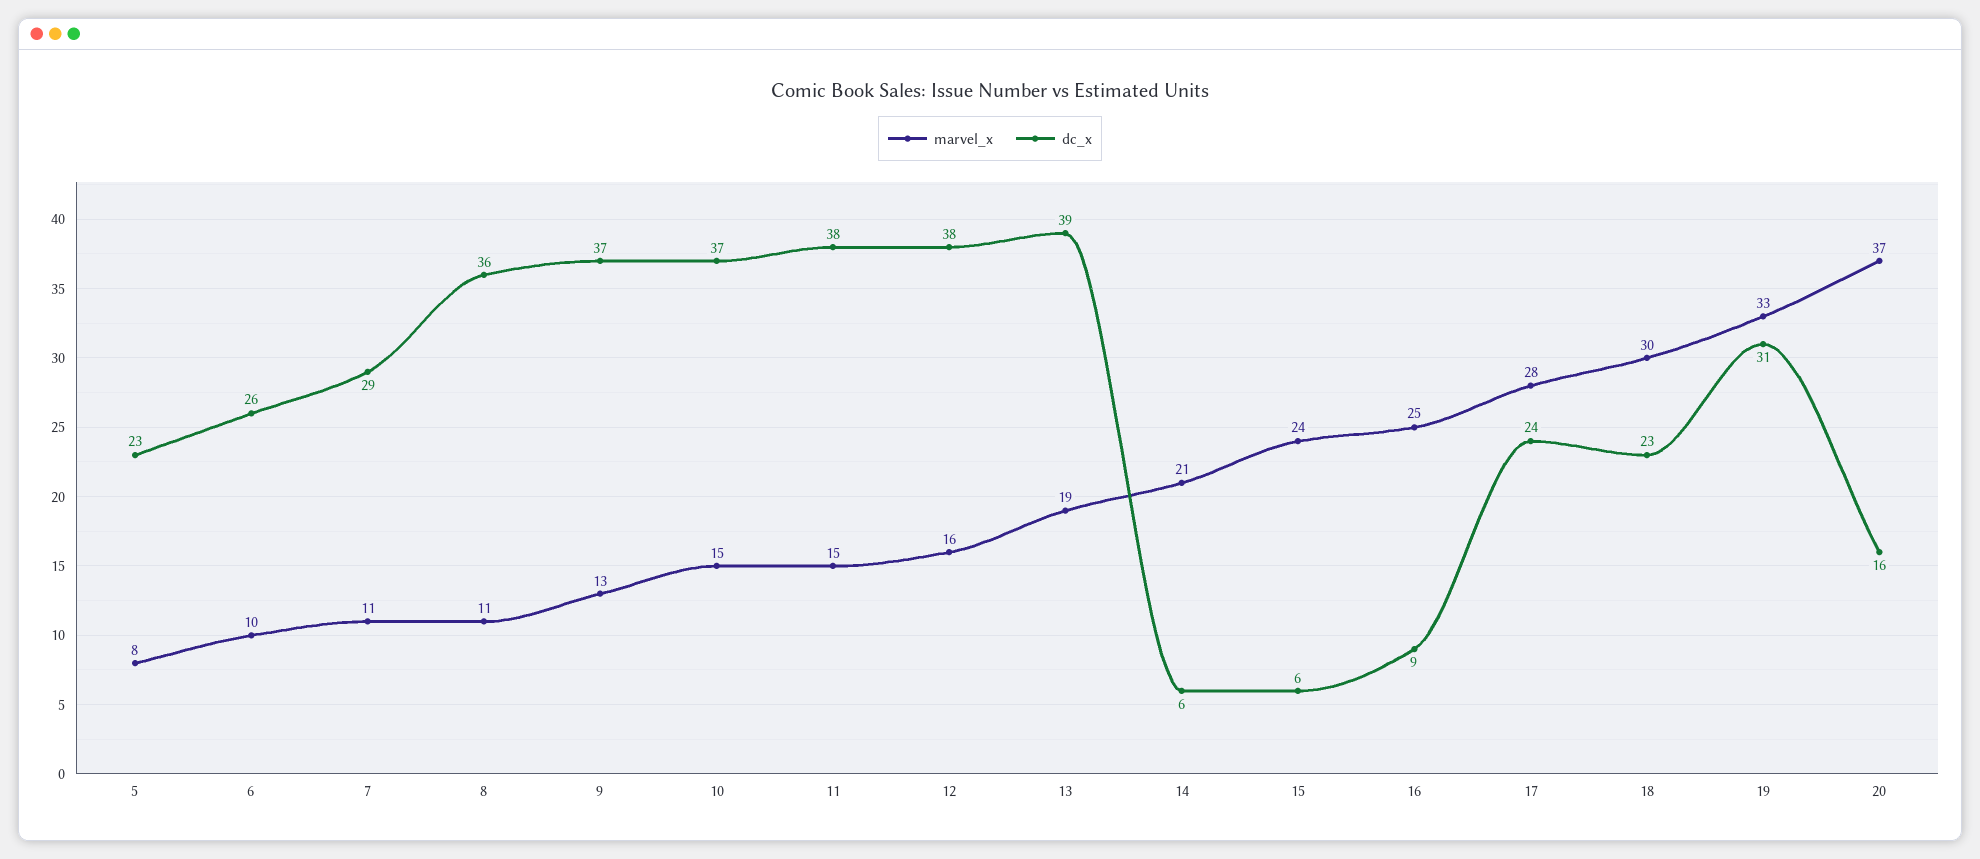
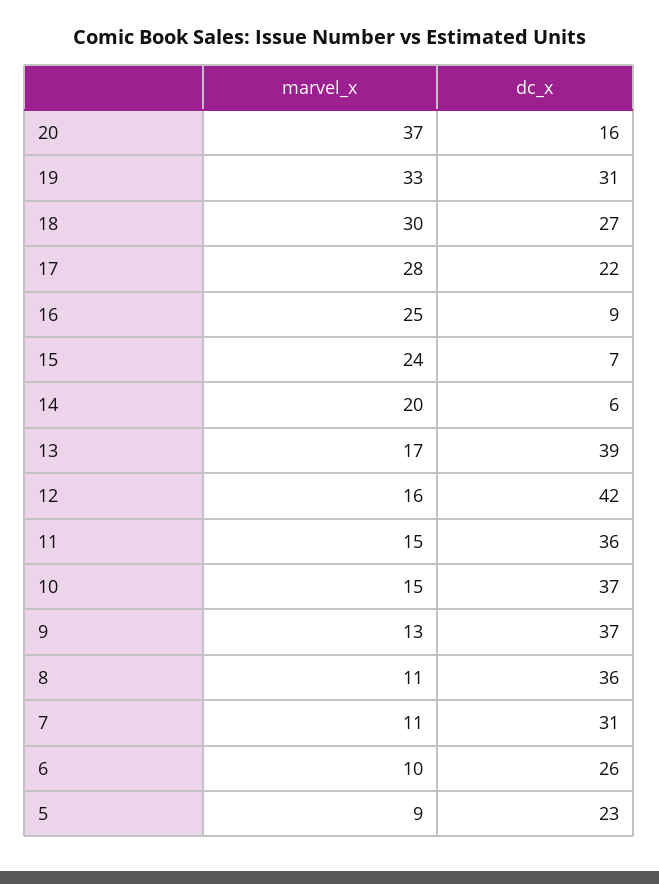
marvel_x, 5: 8 -> 9
dc_x, 7: 29 -> 31
dc_x, 11: 38 -> 36
dc_x, 12: 38 -> 42
marvel_x, 13: 19 -> 17
marvel_x, 14: 21 -> 20
dc_x, 15: 6 -> 7
dc_x, 17: 24 -> 22
dc_x, 18: 23 -> 27

